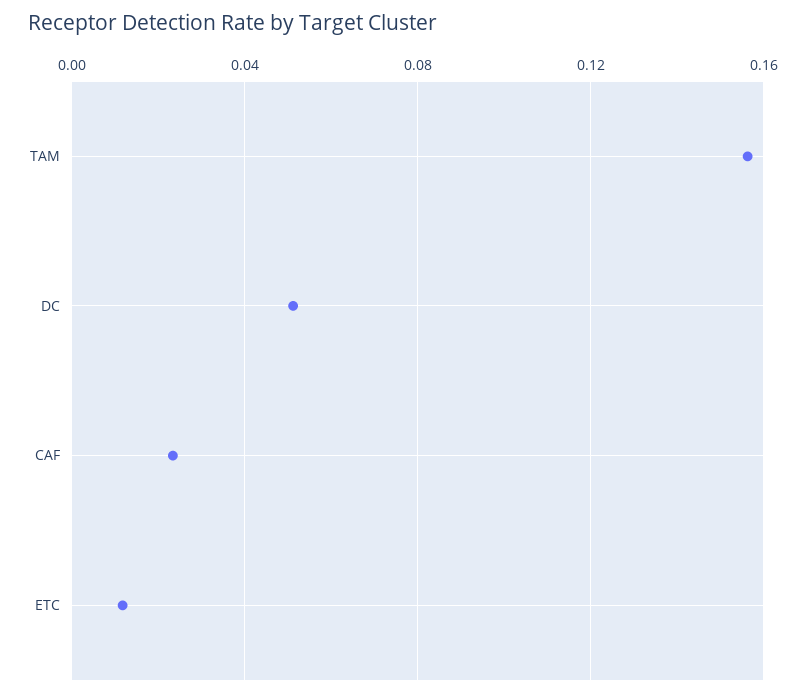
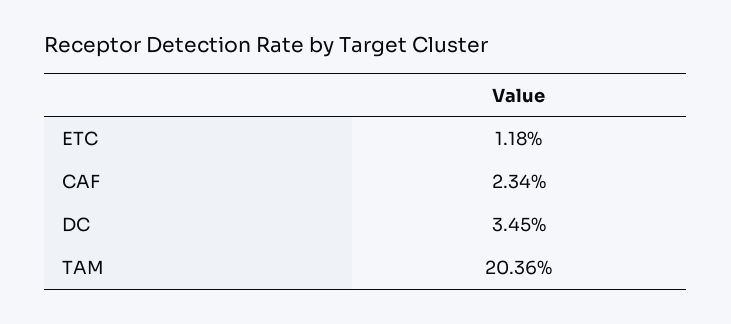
TAM: 0.155 -> 0.2036
DC: 0.05 -> 0.0345

